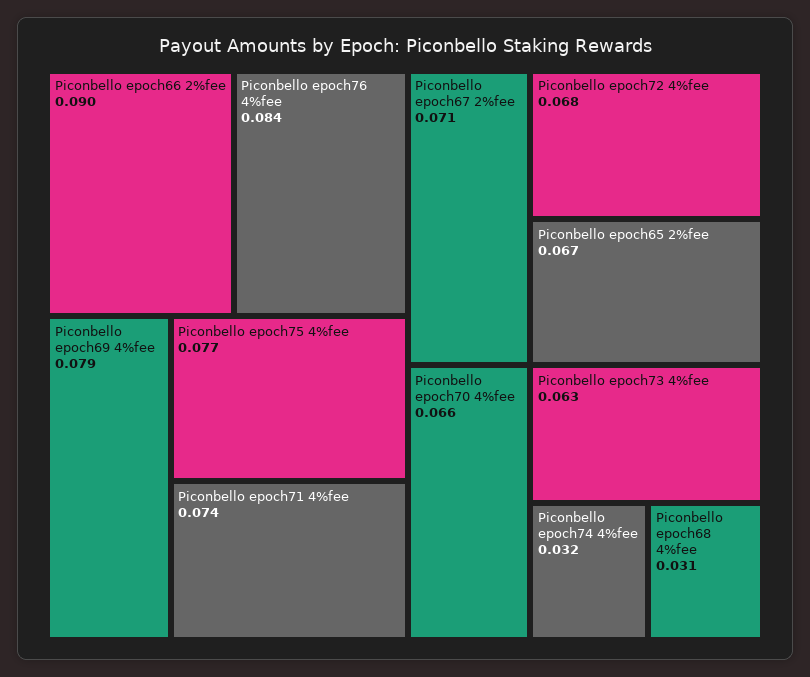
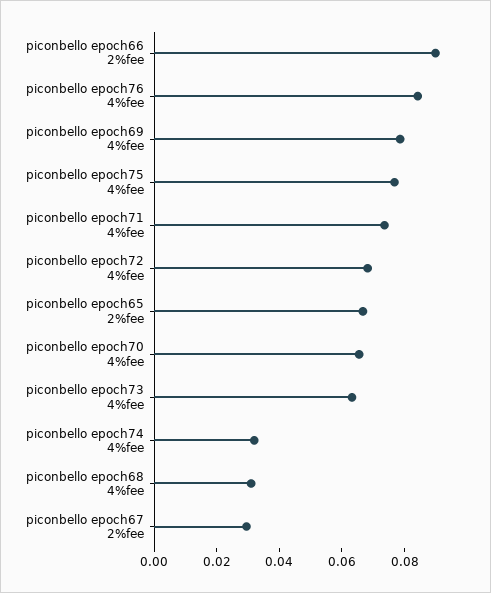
Piconbello epoch67 2%fee: 0.071 -> 0.03

